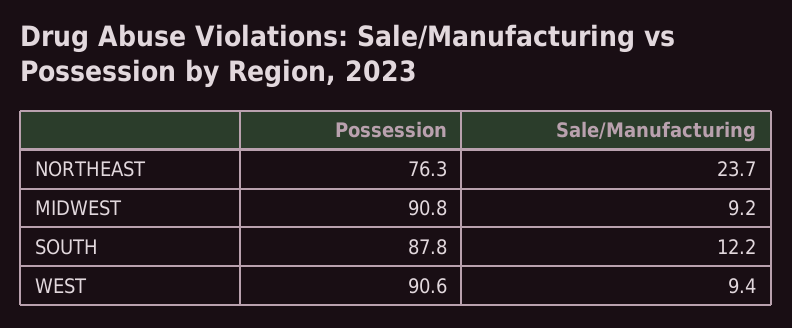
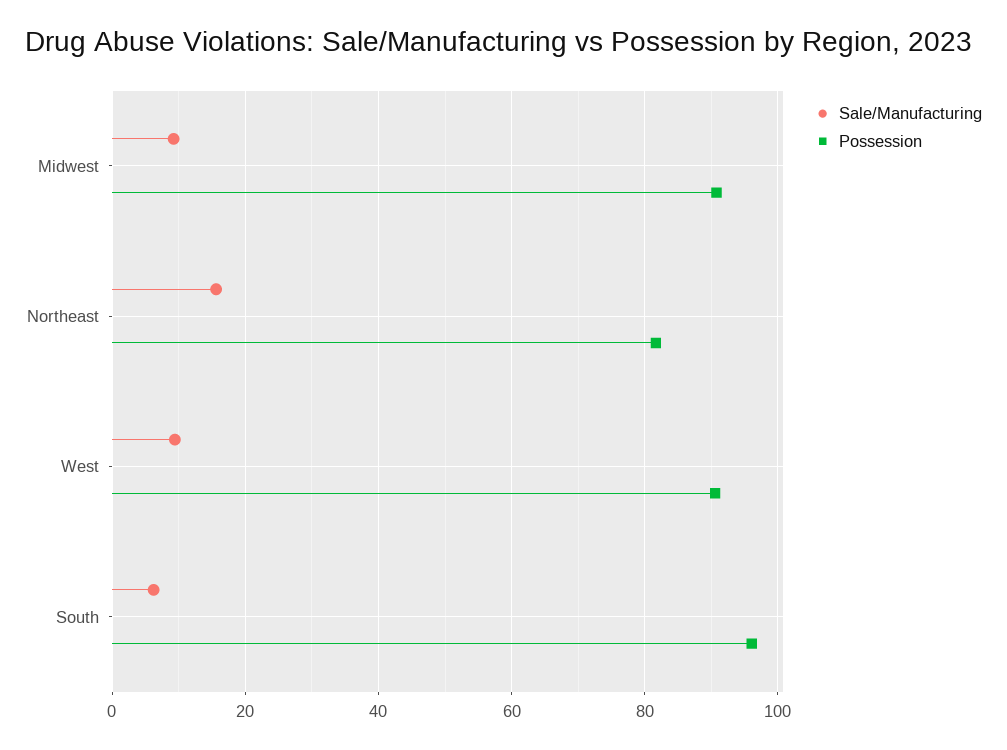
Possession, NORTHEAST: 76.3 -> 82
Sale/Manufacturing, NORTHEAST: 23.7 -> 16
Possession, SOUTH: 87.8 -> 96
Sale/Manufacturing, SOUTH: 12.2 -> 6

